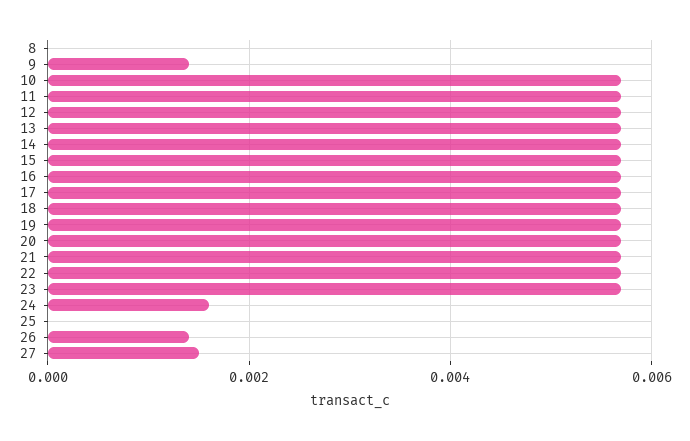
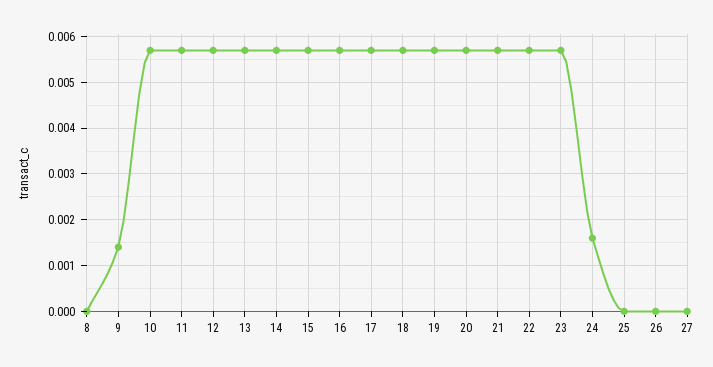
26: 0.0015 -> 0
27: 0.0015 -> 0

